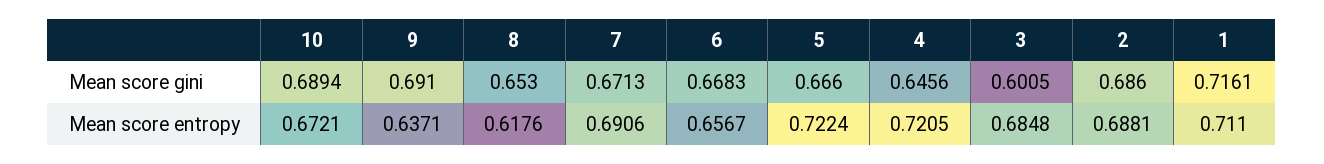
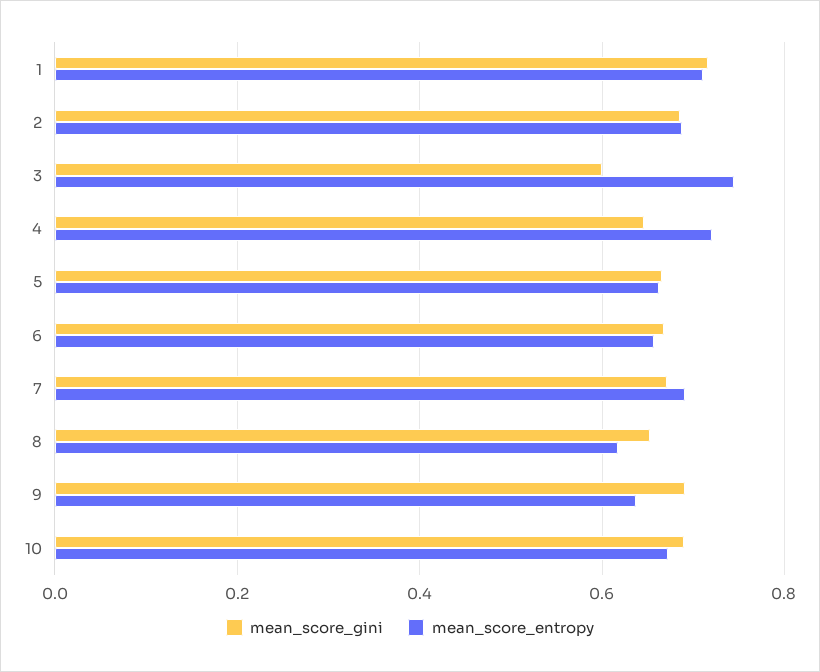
Mean score entropy, 5: 0.7224 -> 0.66
Mean score entropy, 3: 0.6848 -> 0.74

